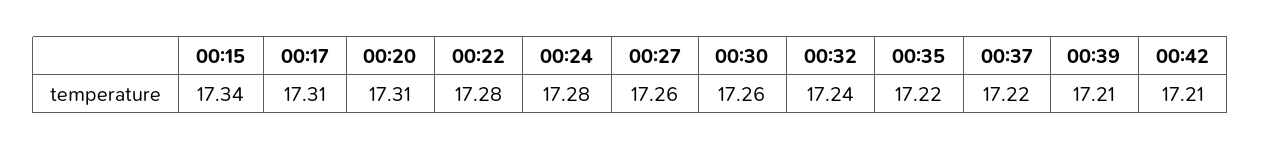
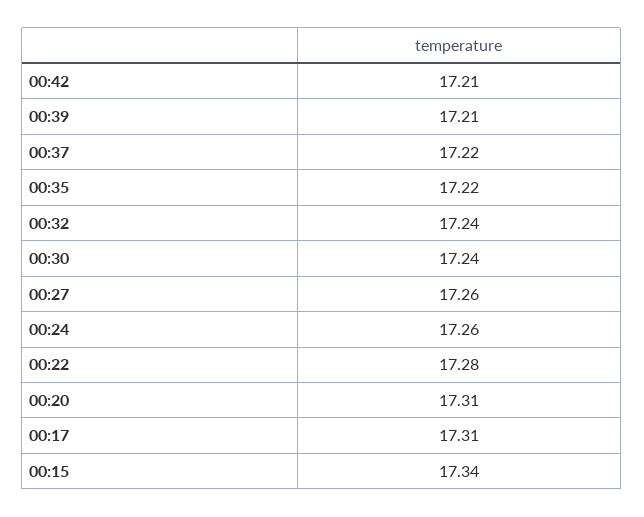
00:24: 17.28 -> 17.26
00:30: 17.26 -> 17.24

